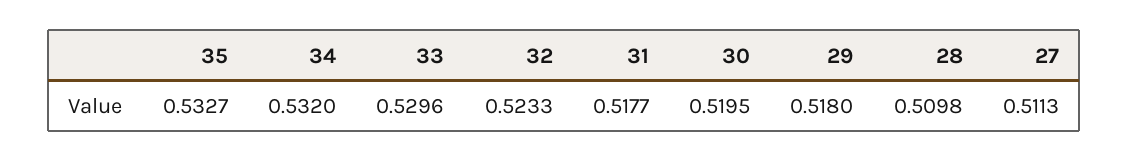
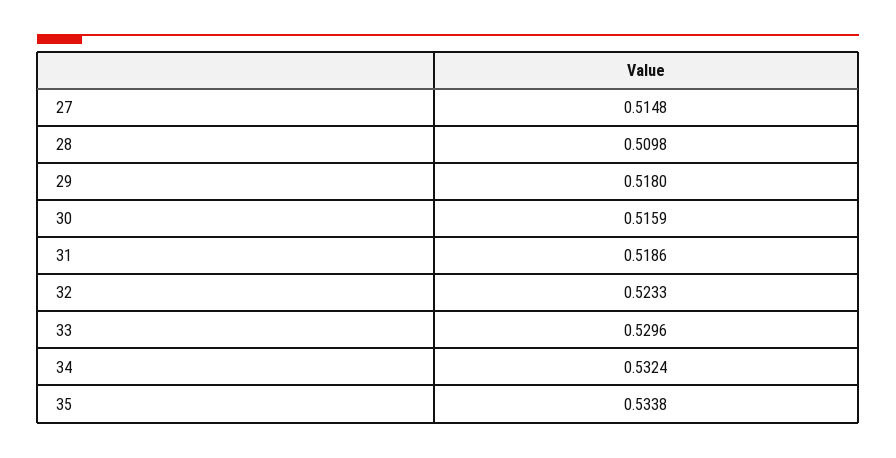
35: 0.5327 -> 0.5338
34: 0.532 -> 0.5324
31: 0.5177 -> 0.5186
30: 0.5195 -> 0.5159
27: 0.5113 -> 0.5148

